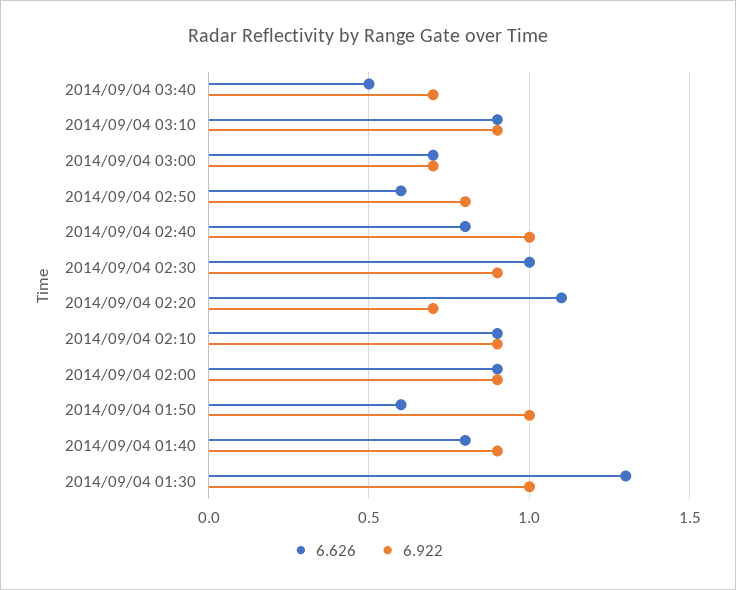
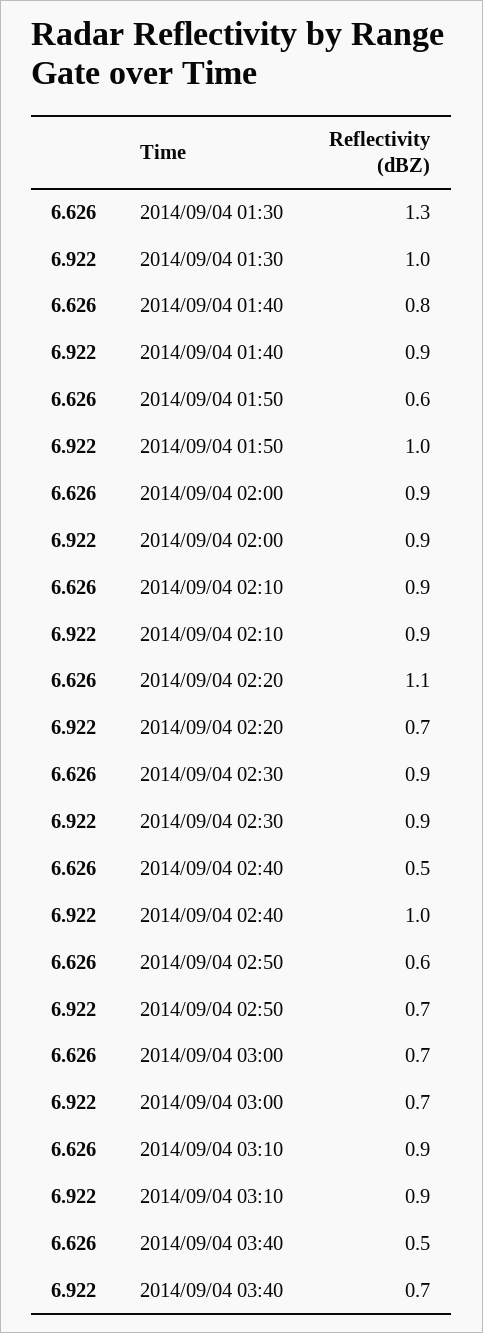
6.922, 2014/09/04 02:50: 0.8 -> 0.7
6.626, 2014/09/04 02:40: 0.8 -> 0.5
6.626, 2014/09/04 02:30: 1 -> 0.9

